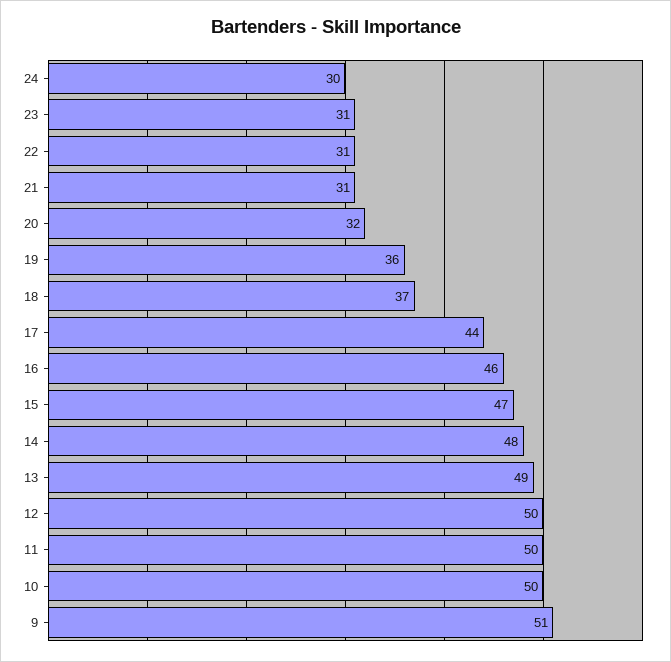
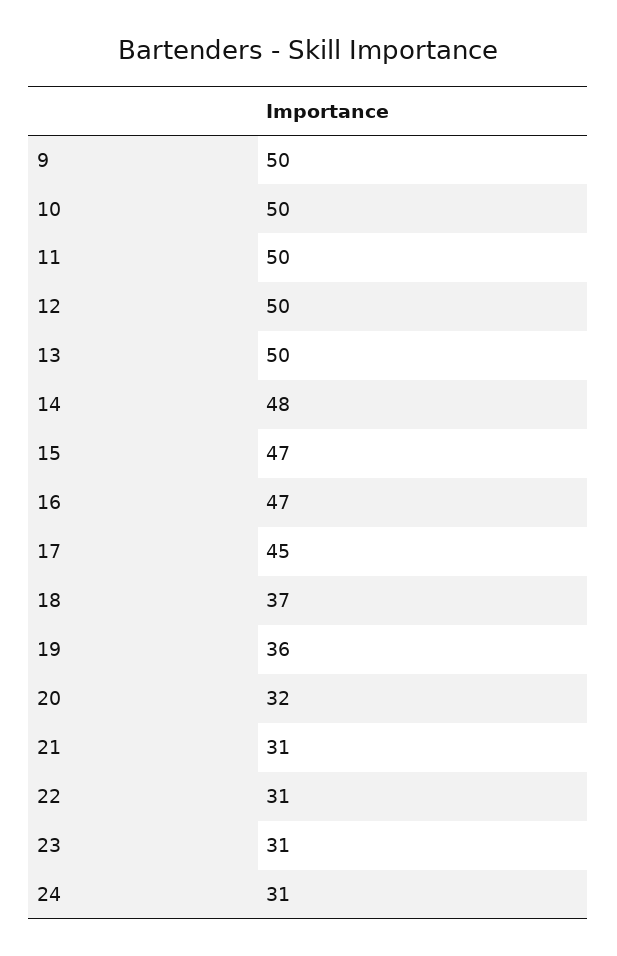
24: 30 -> 31
17: 44 -> 45
16: 46 -> 47
13: 49 -> 50
9: 51 -> 50

